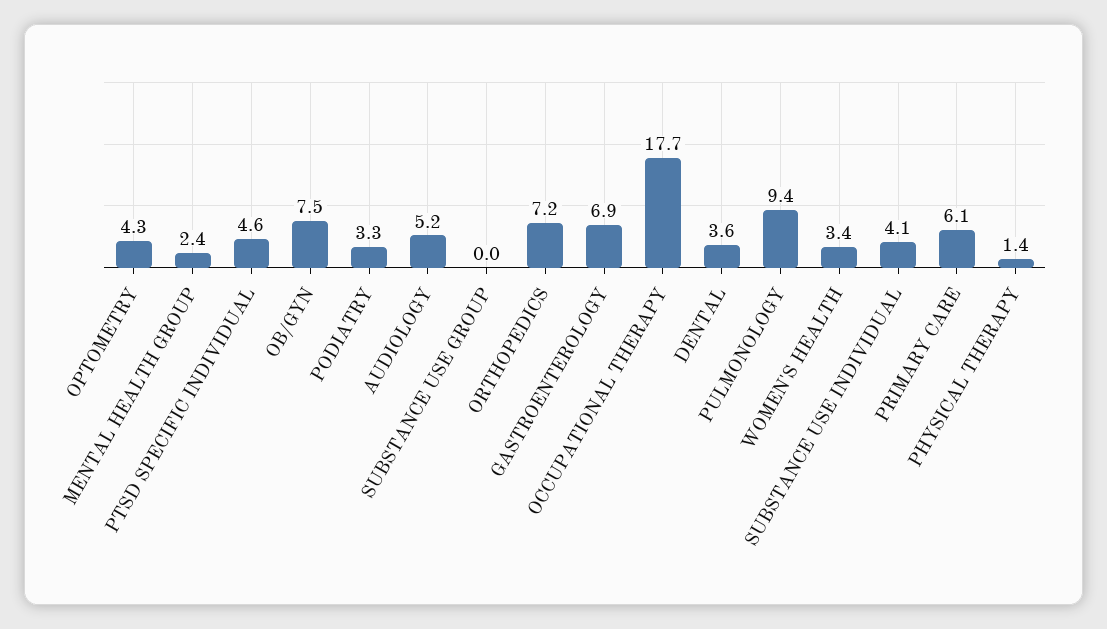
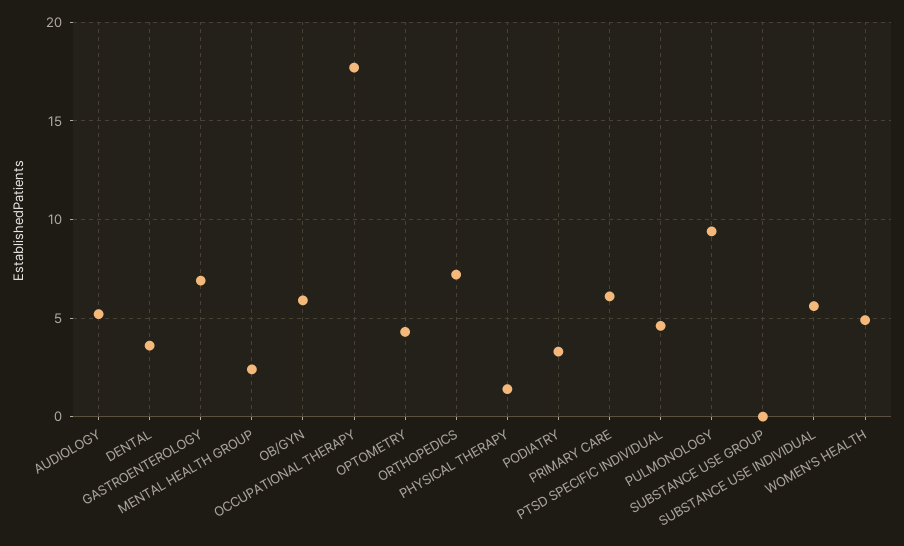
OB/GYN: 7.5 -> 6
WOMEN'S HEALTH: 3.4 -> 5
SUBSTANCE USE INDIVIDUAL: 4.1 -> 5.5

